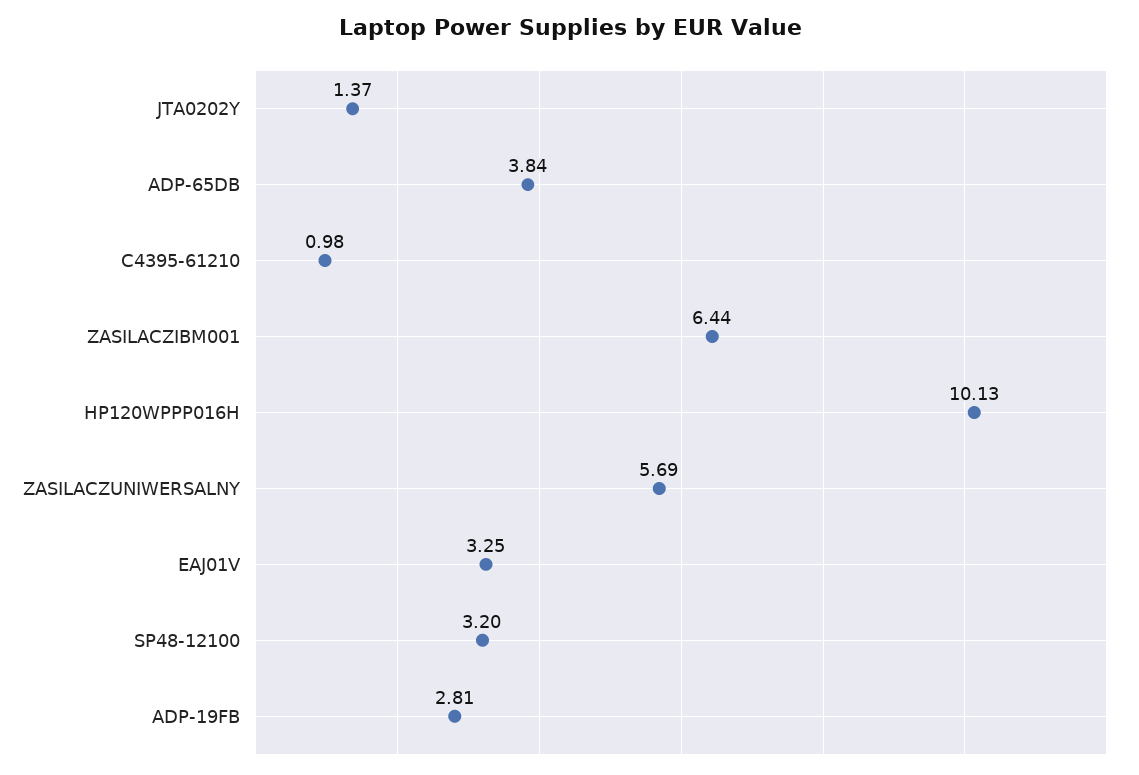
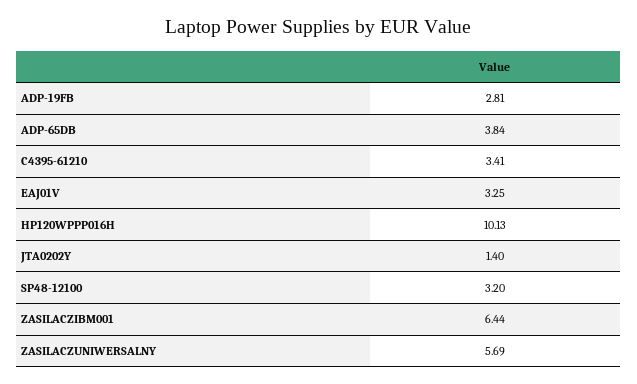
JTA0202Y: 1.37 -> 1.4
C4395-61210: 0.98 -> 3.41

